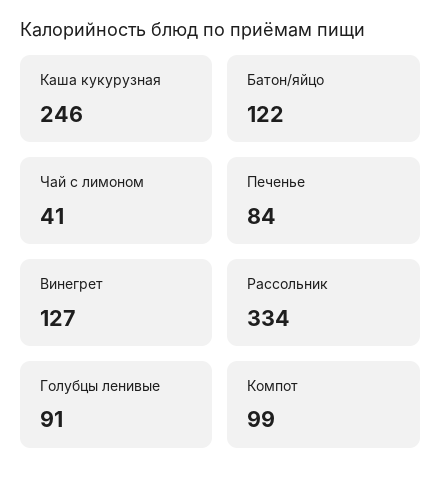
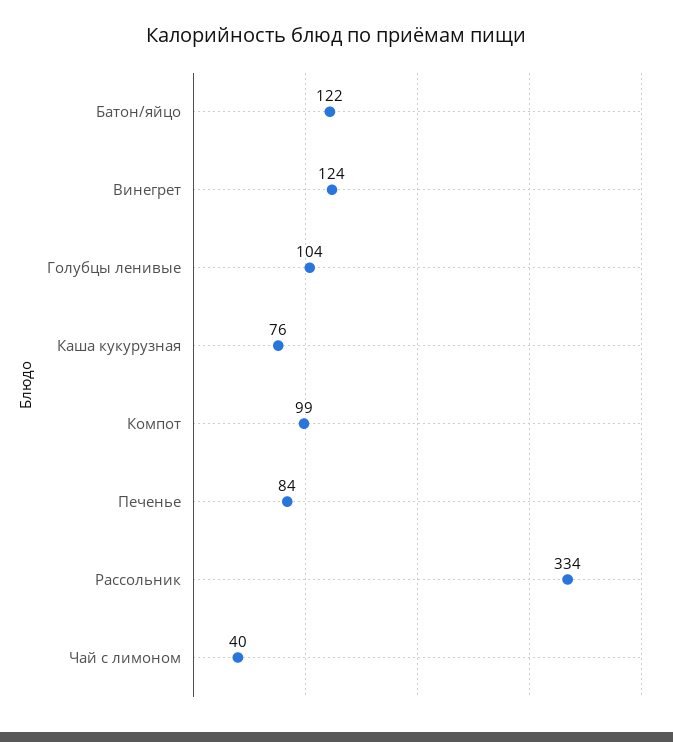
Каша кукурузная: 246 -> 76
Чай с лимоном: 41 -> 40
Винегрет: 127 -> 124
Голубцы ленивые: 91 -> 104

